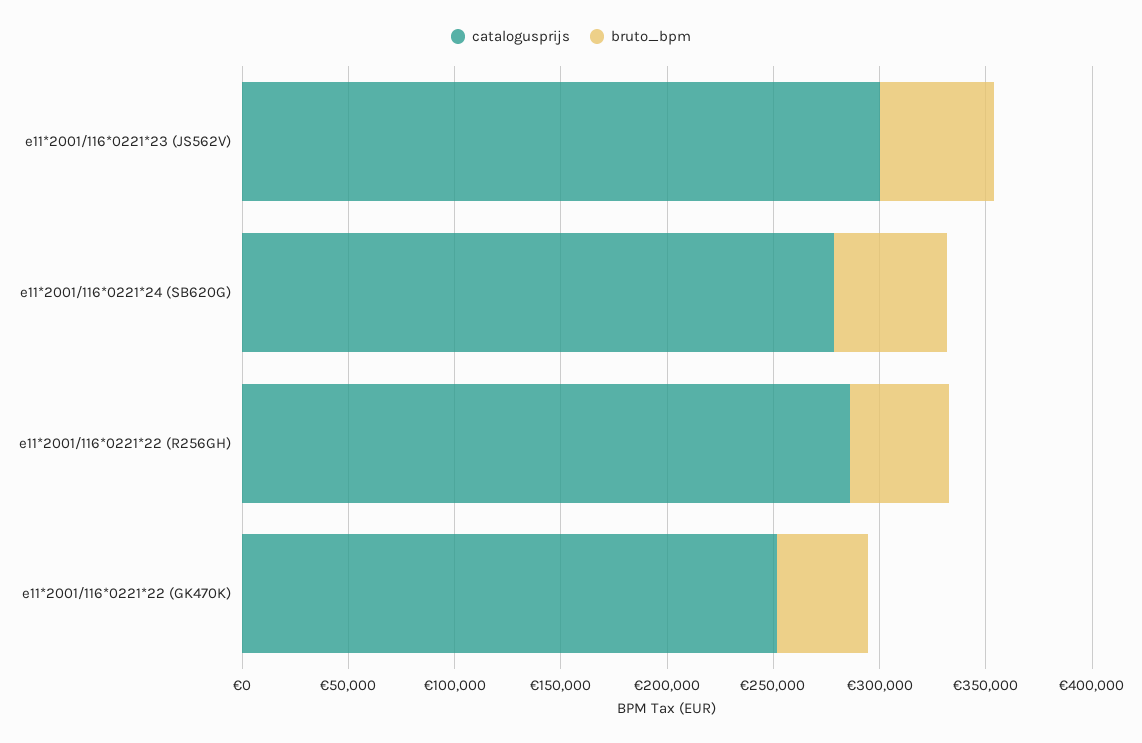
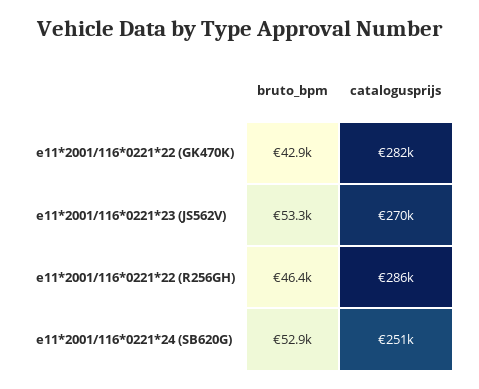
catalogusprijs, e11*2001/116*0221*23 (JS562V): 300000 -> 270000
catalogusprijs, e11*2001/116*0221*24 (SB620G): 280000 -> 251000
catalogusprijs, e11*2001/116*0221*22 (GK470K): 250000 -> 282000

